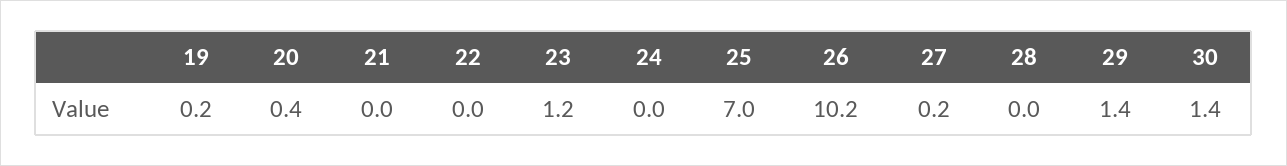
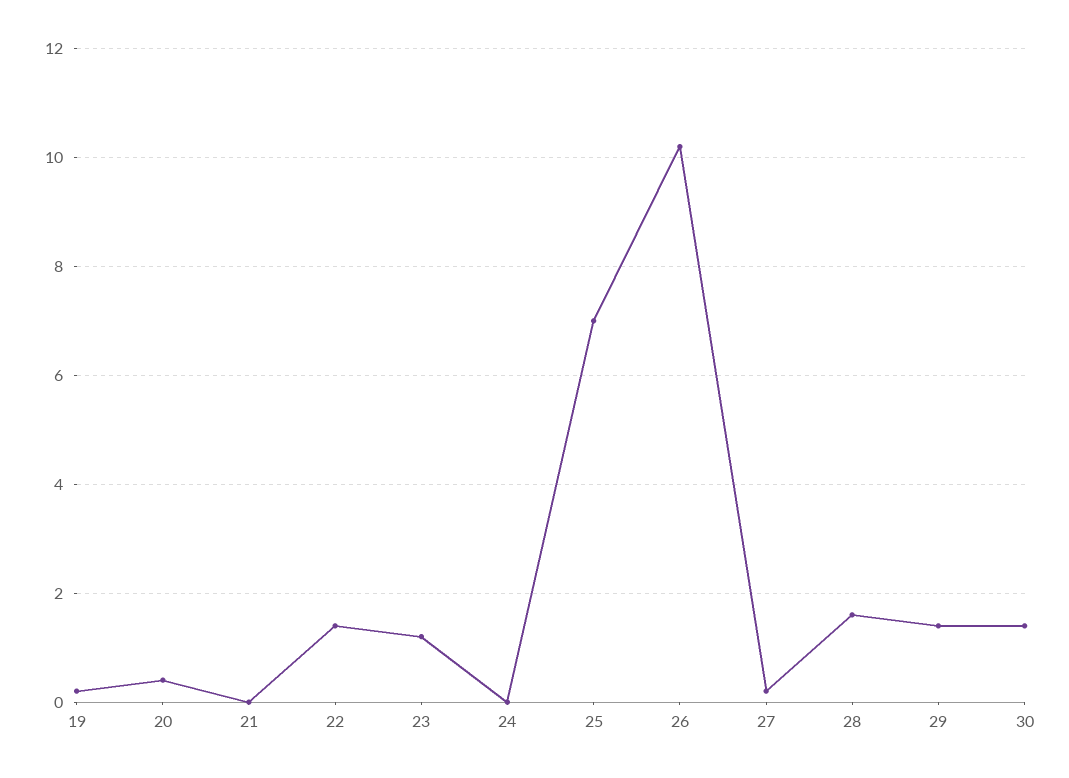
22: 0 -> 1.5
28: 0 -> 1.5

